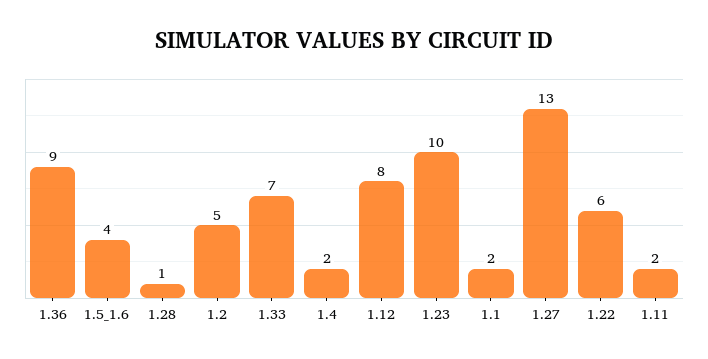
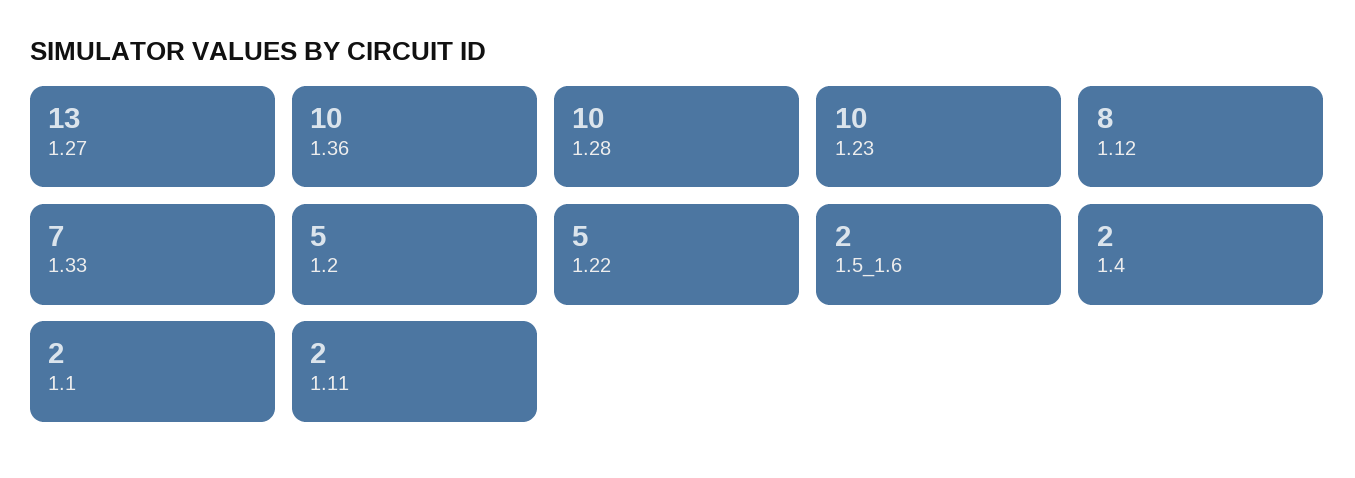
1.36: 9 -> 10
1.5_1.6: 4 -> 2
1.28: 1 -> 10
1.22: 6 -> 5

